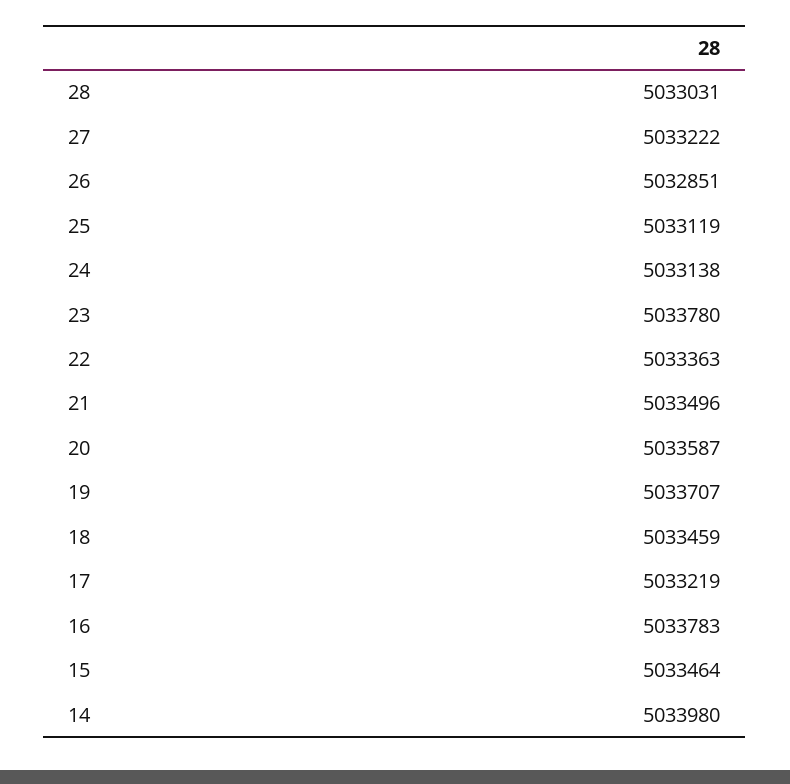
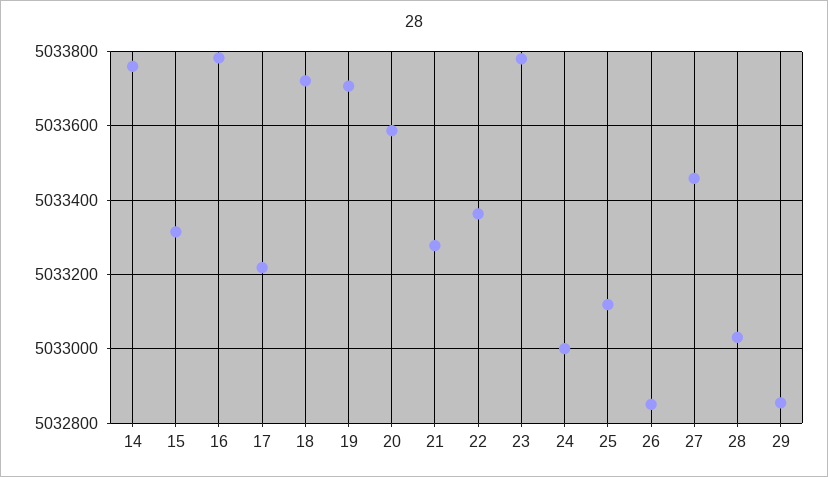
27: 5033222 -> 5033460
24: 5033138 -> 5033000
21: 5033496 -> 5033280
18: 5033459 -> 5033720
15: 5033464 -> 5033320
14: 5033980 -> 5033760
29: none -> 5032860

